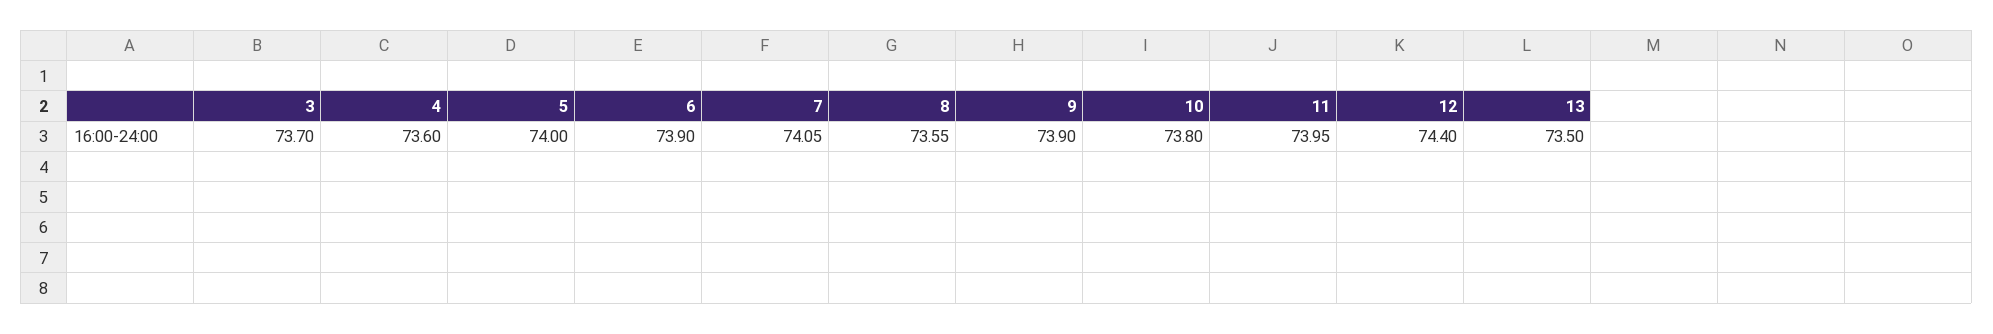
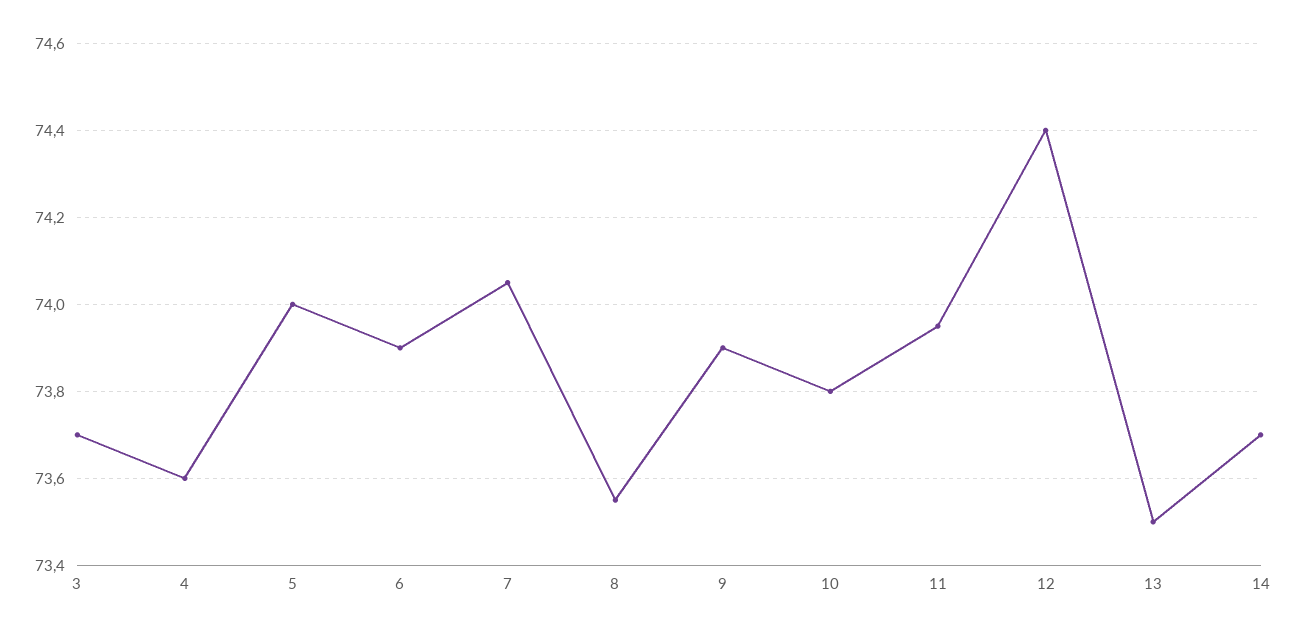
14: none -> 73.7

